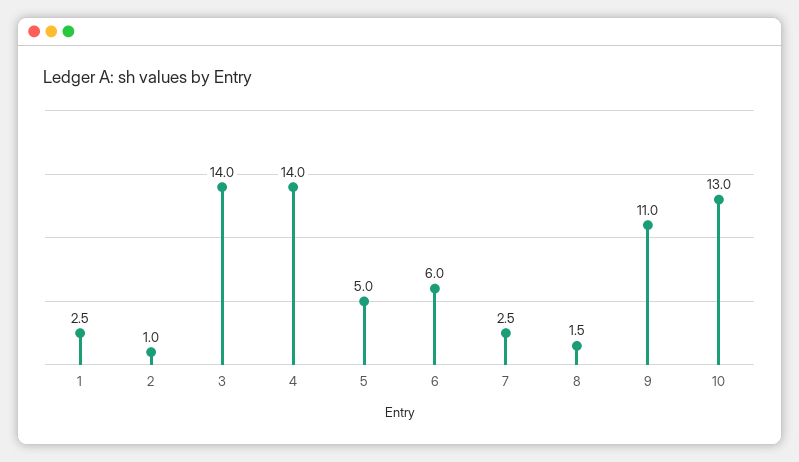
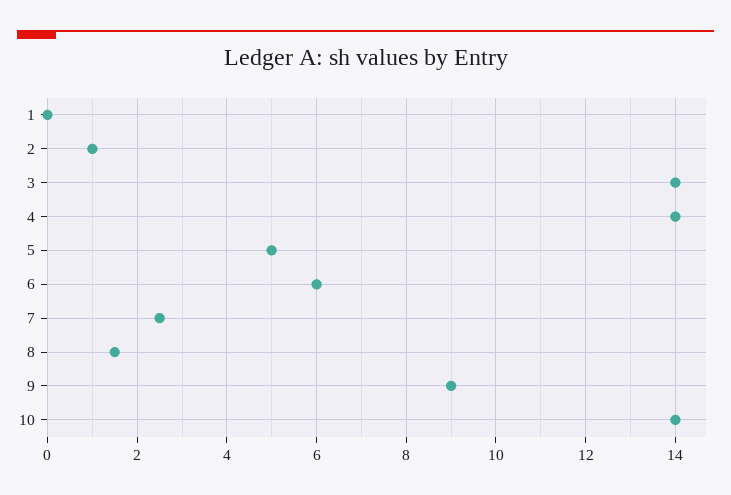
1: 2.5 -> 0
9: 11 -> 9
10: 13 -> 14

